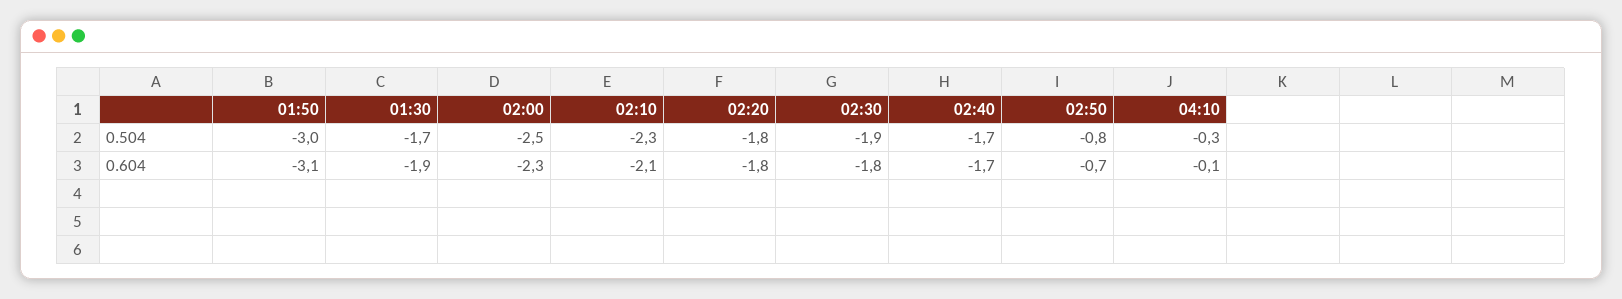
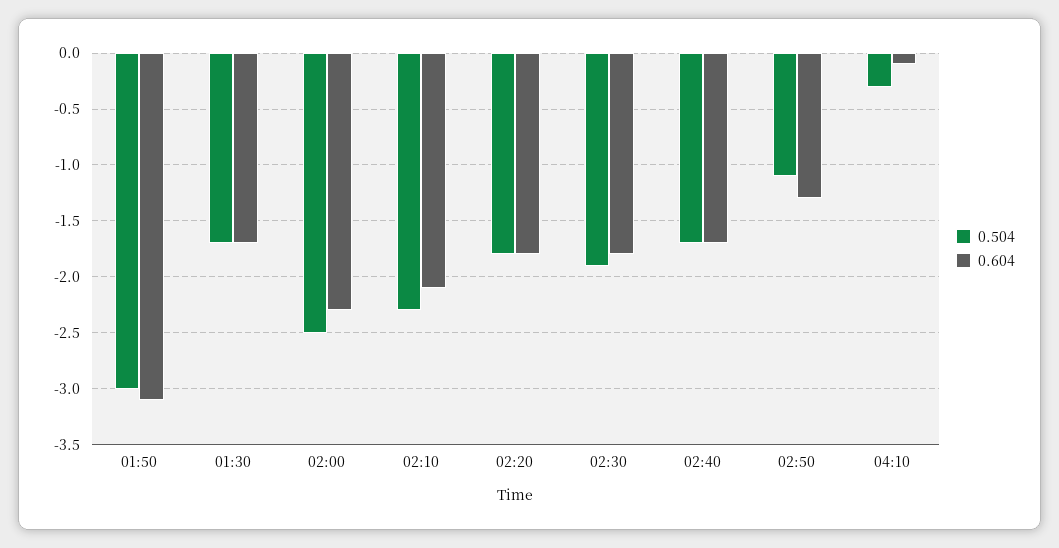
0.504, 02:50: -0.8 -> -1.1
0.604, 01:30: -1.9 -> -1.7
0.604, 02:50: -0.7 -> -1.3

